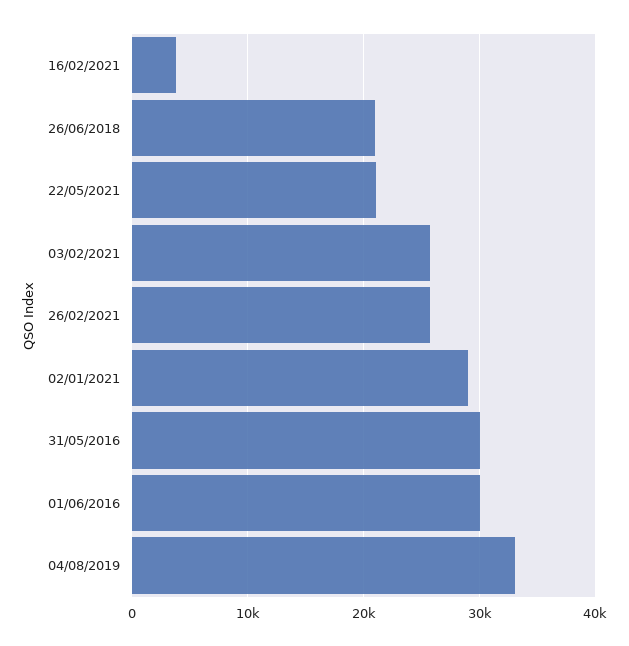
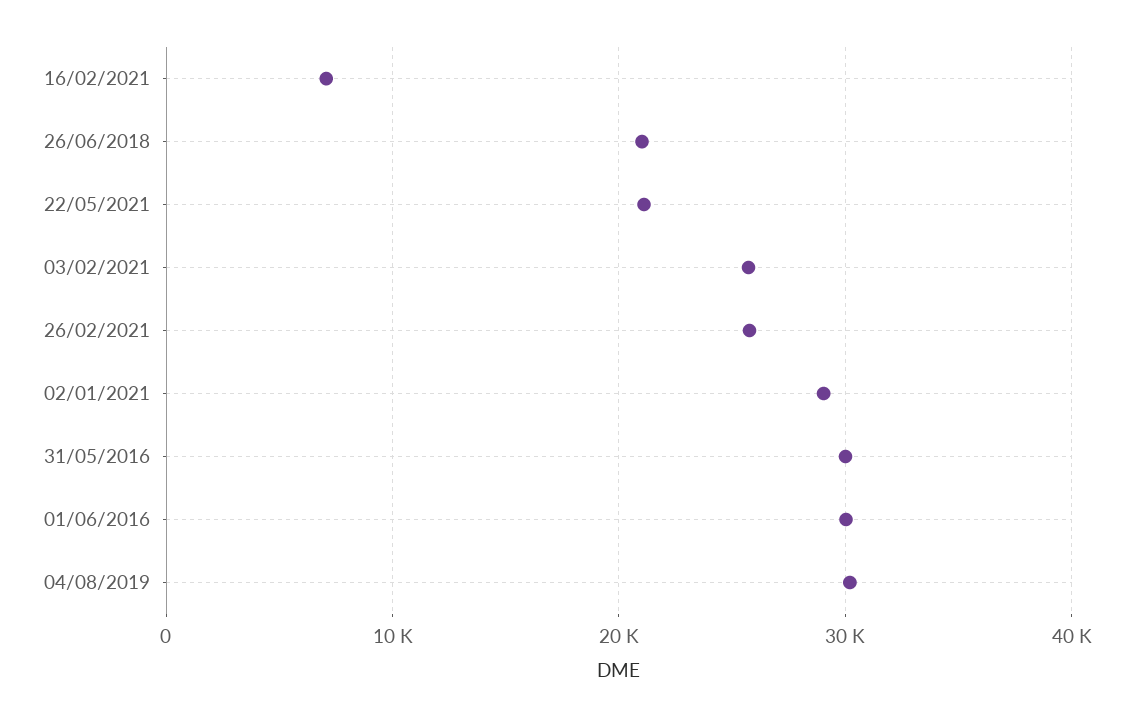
16/02/2021: 4000 -> 7000
04/08/2019: 33000 -> 30000

